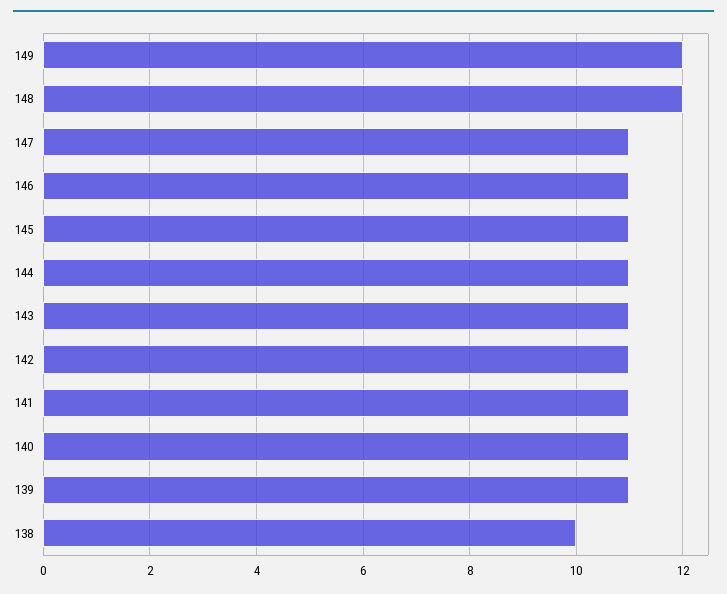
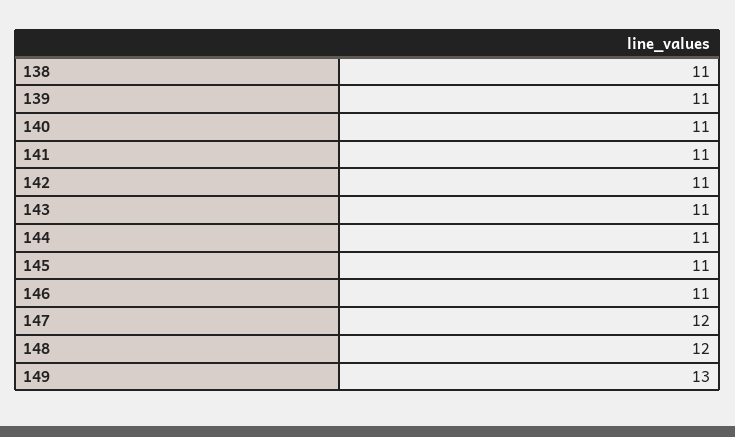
149: 12 -> 13
147: 11 -> 12
138: 10 -> 11

